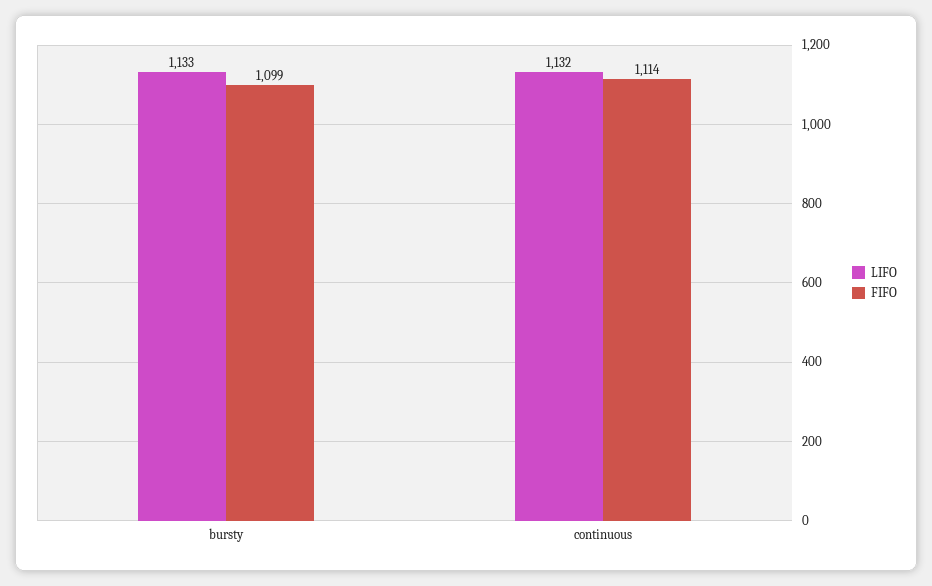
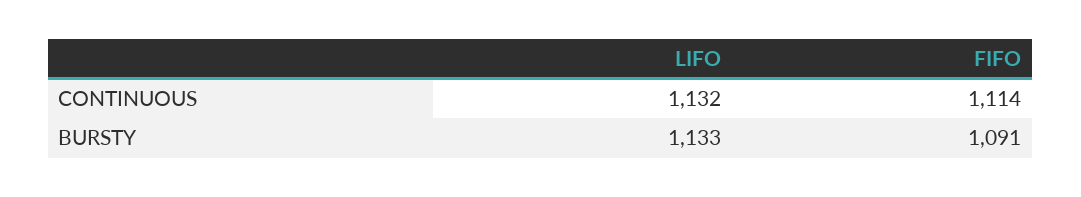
FIFO, bursty: 1099 -> 1091

